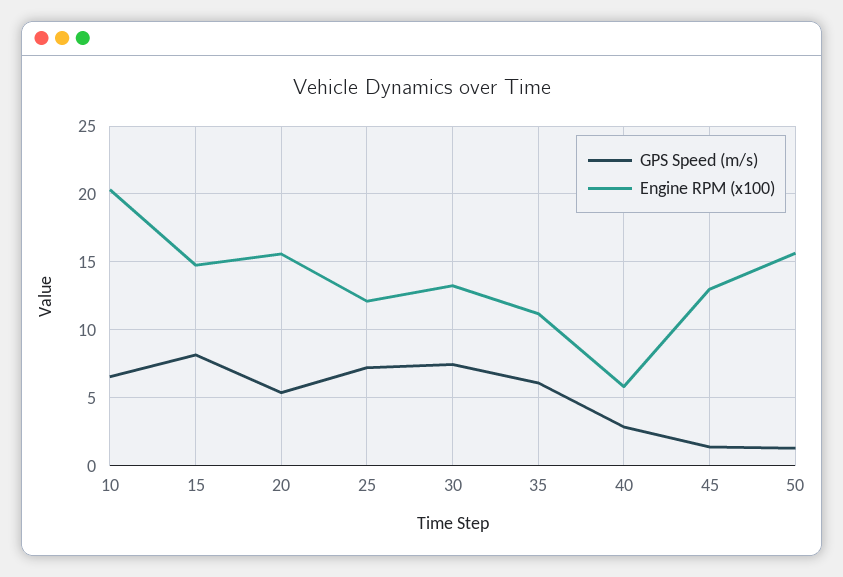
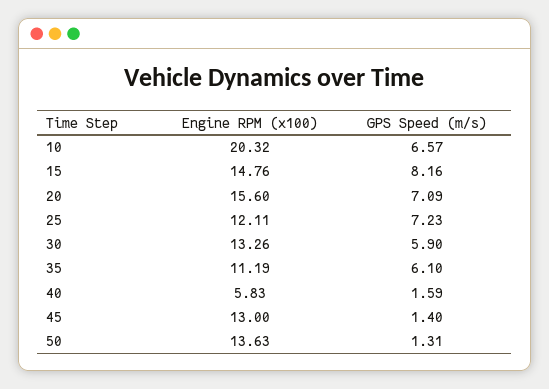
GPS Speed (m/s), 20: 5.5 -> 7.09
GPS Speed (m/s), 30: 7.5 -> 5.9
GPS Speed (m/s), 40: 3 -> 1.59
Engine RPM (x100), 50: 15.5 -> 13.63

